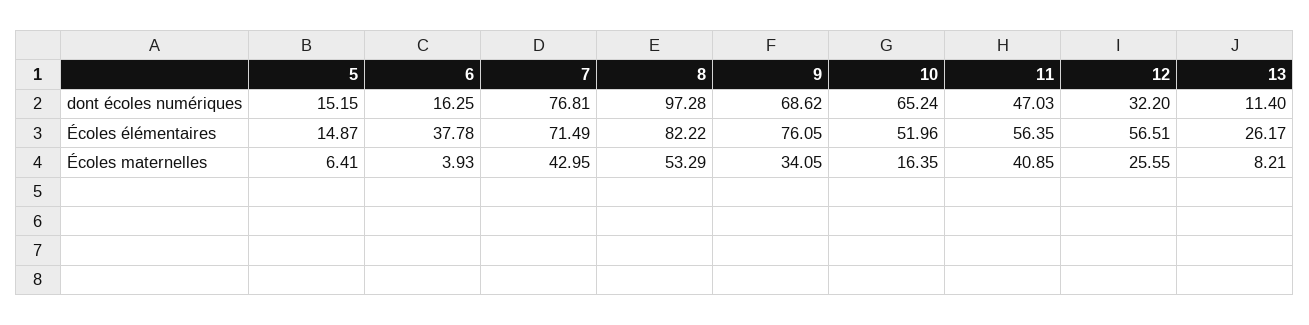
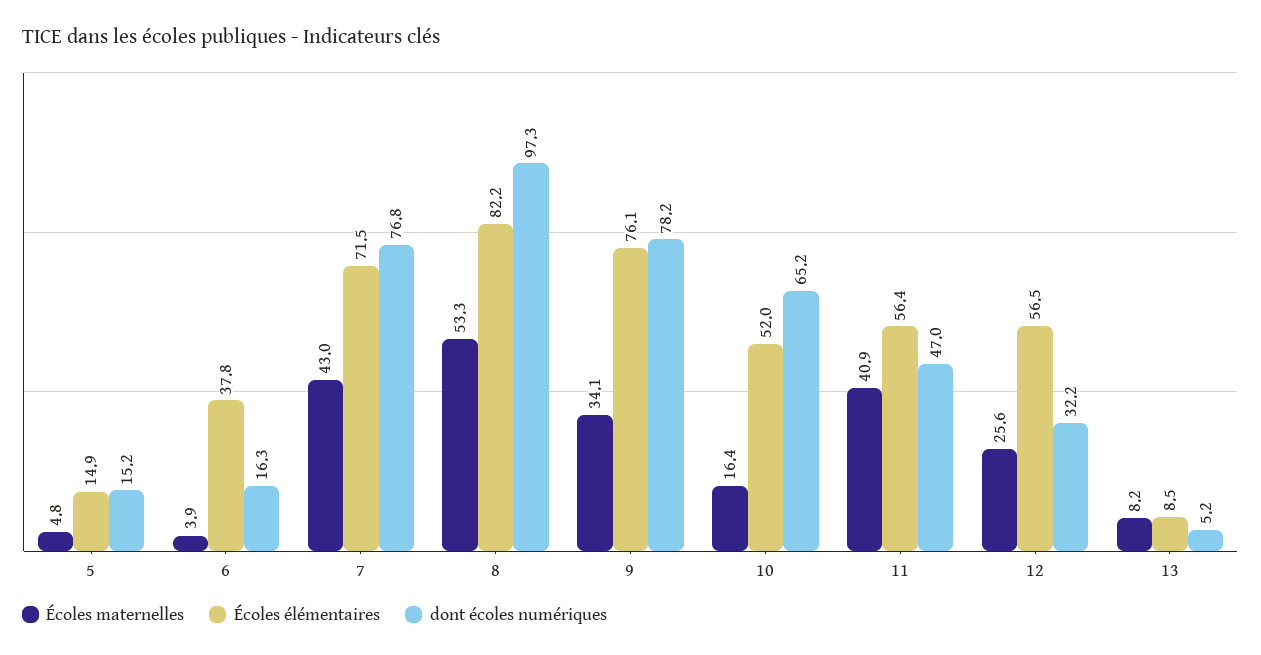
dont écoles numériques, 9: 68.62 -> 78.2
dont écoles numériques, 13: 11.4 -> 5.2
Écoles élémentaires, 13: 26.17 -> 8.5
Écoles maternelles, 5: 6.41 -> 4.8

